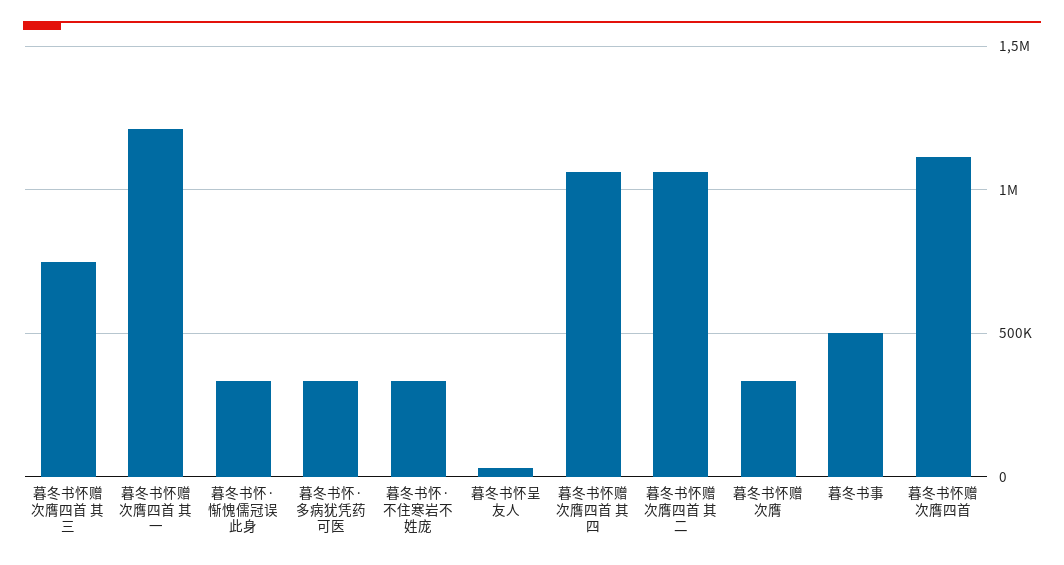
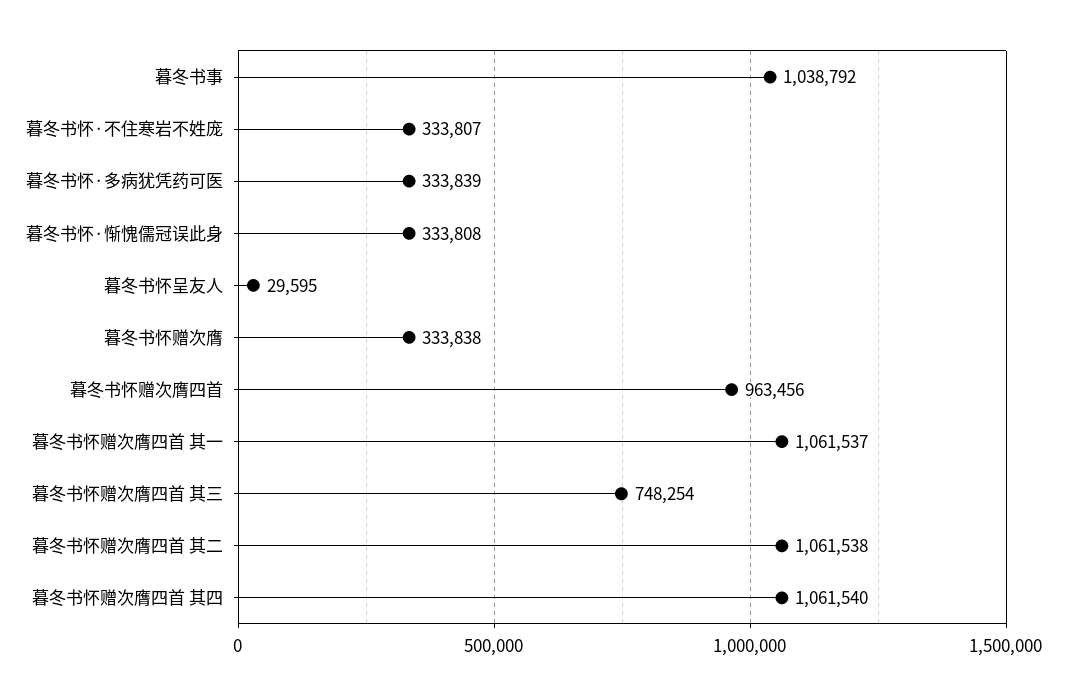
暮冬书怀赠次膺四首 其一: 1200000 -> 1061537
暮冬书事: 500000 -> 1038792
暮冬书怀赠次膺四首: 1100000 -> 963456

